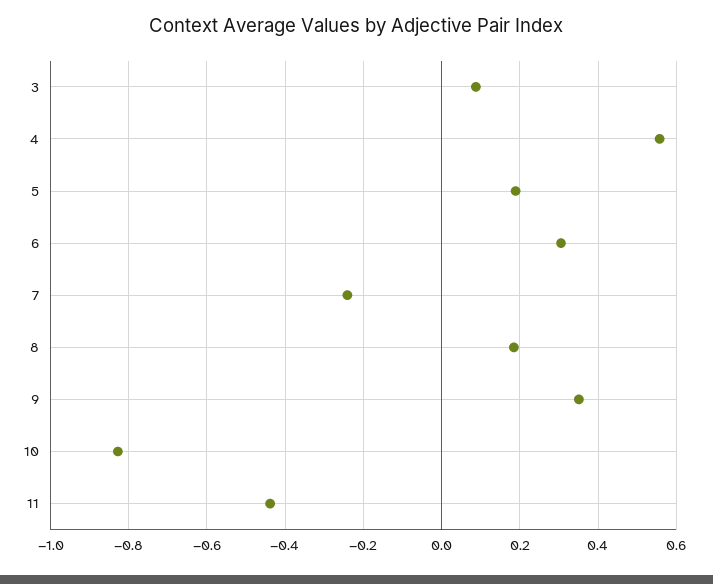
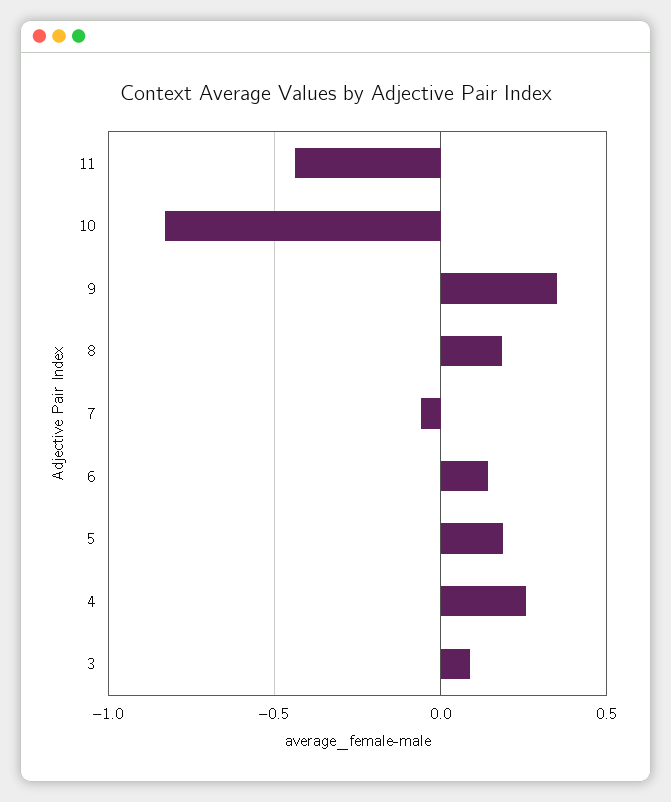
4: 0.56 -> 0.25
6: 0.3 -> 0.15
7: -0.24 -> -0.05

